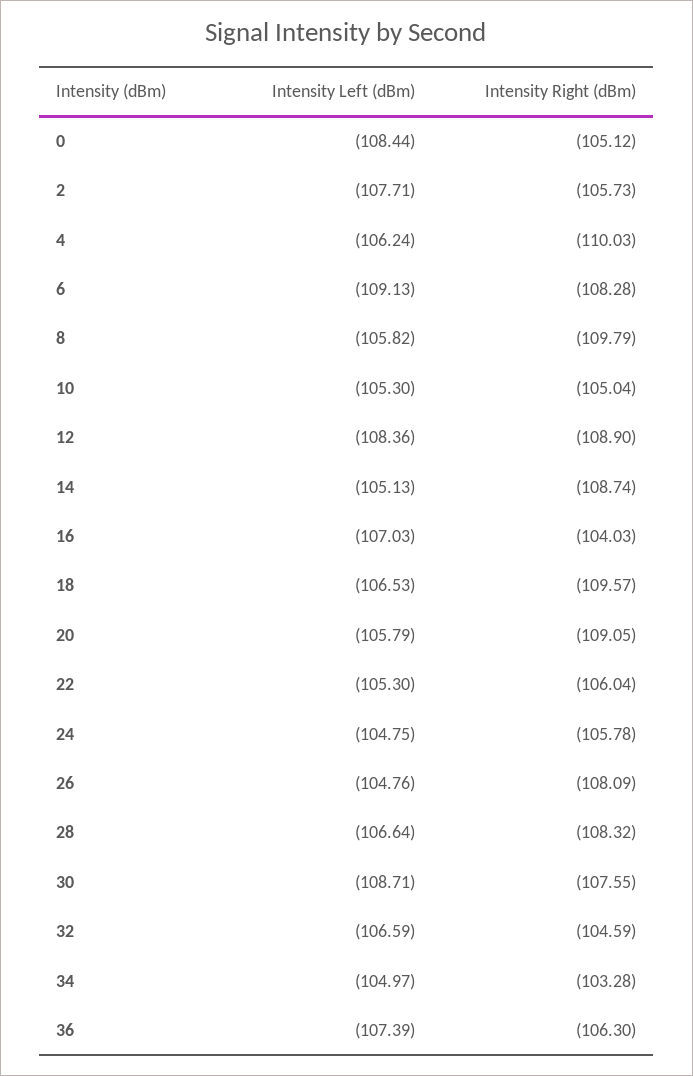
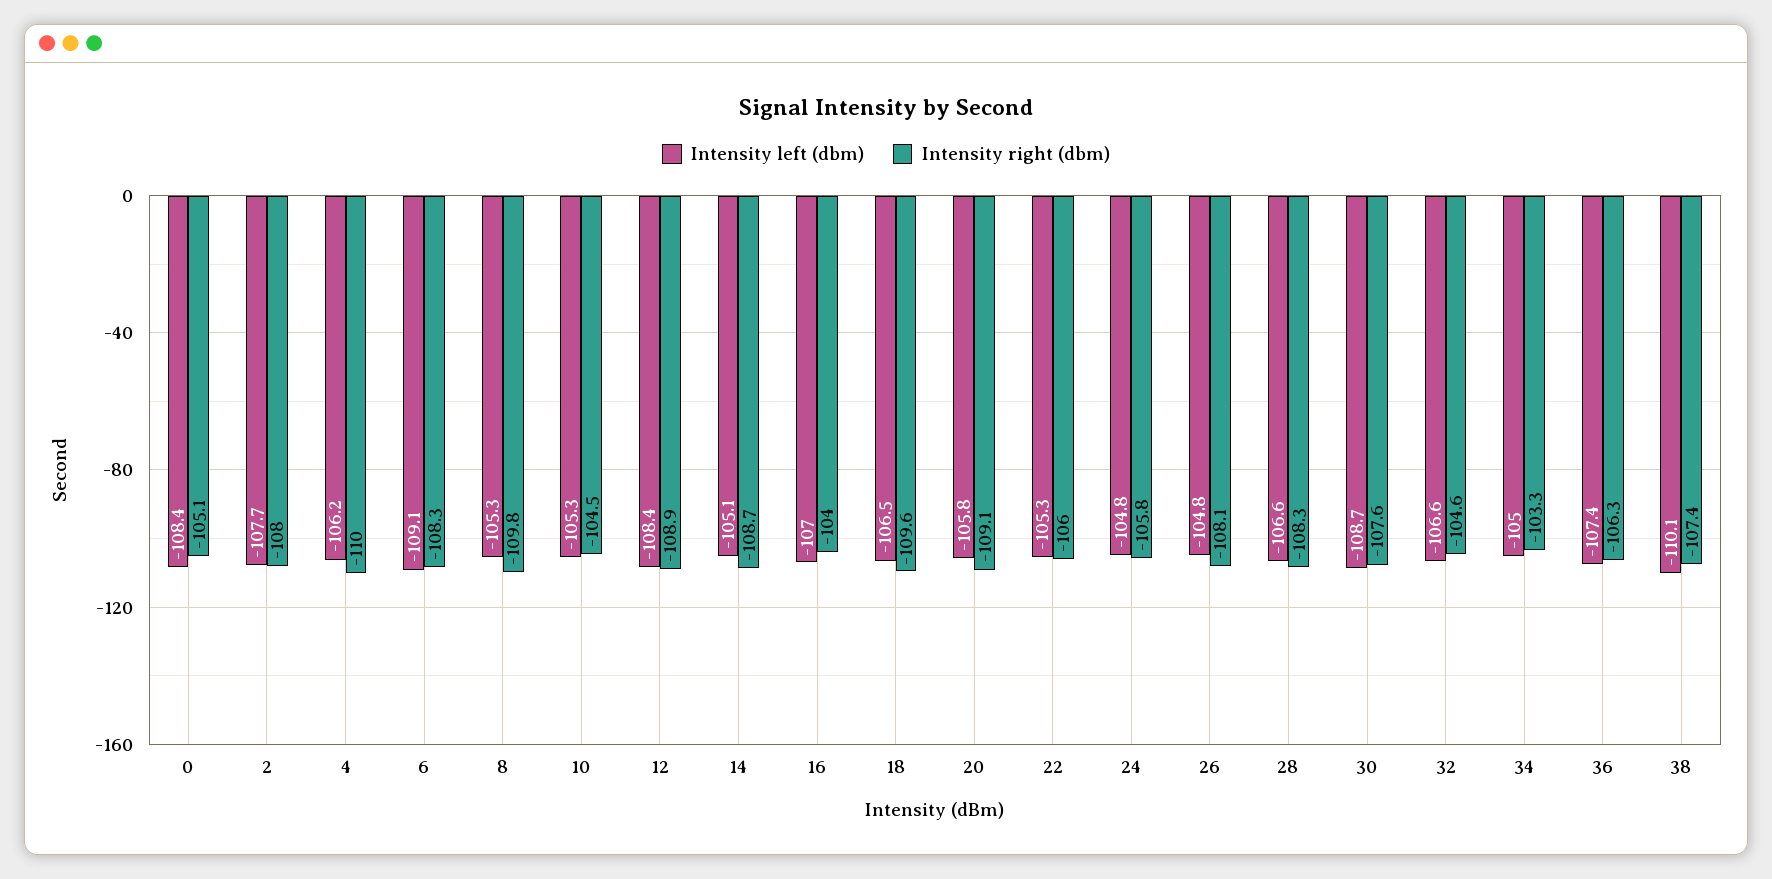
Intensity Right (dBm), 2: -105.73 -> -108
Intensity Left (dBm), 8: -105.82 -> -105.3
Intensity Right (dBm), 10: -105.04 -> -104.5
Intensity Left (dBm), 38: none -> -110.1
Intensity Right (dBm), 38: none -> -107.4

